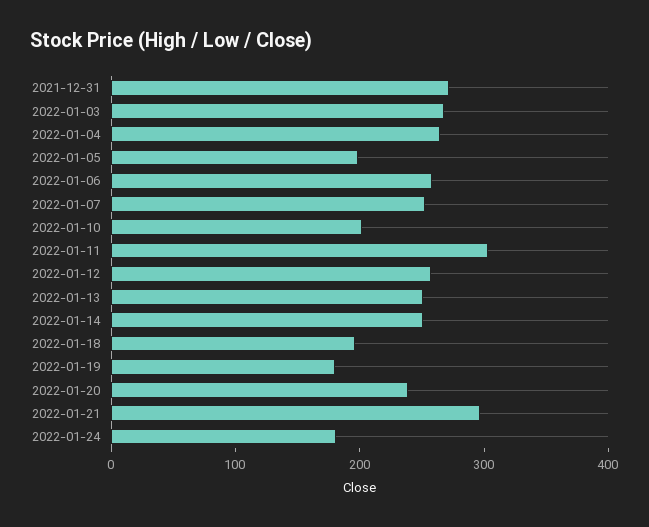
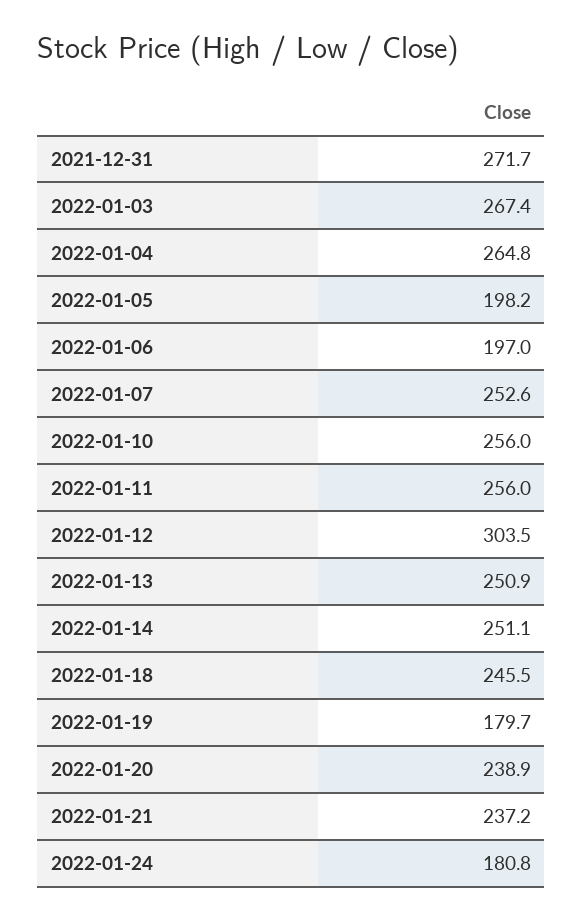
2022-01-06: 260 -> 197
2022-01-10: 200 -> 256
2022-01-11: 300 -> 256
2022-01-12: 260 -> 303.5
2022-01-18: 200 -> 245.5
2022-01-21: 300 -> 237.2

